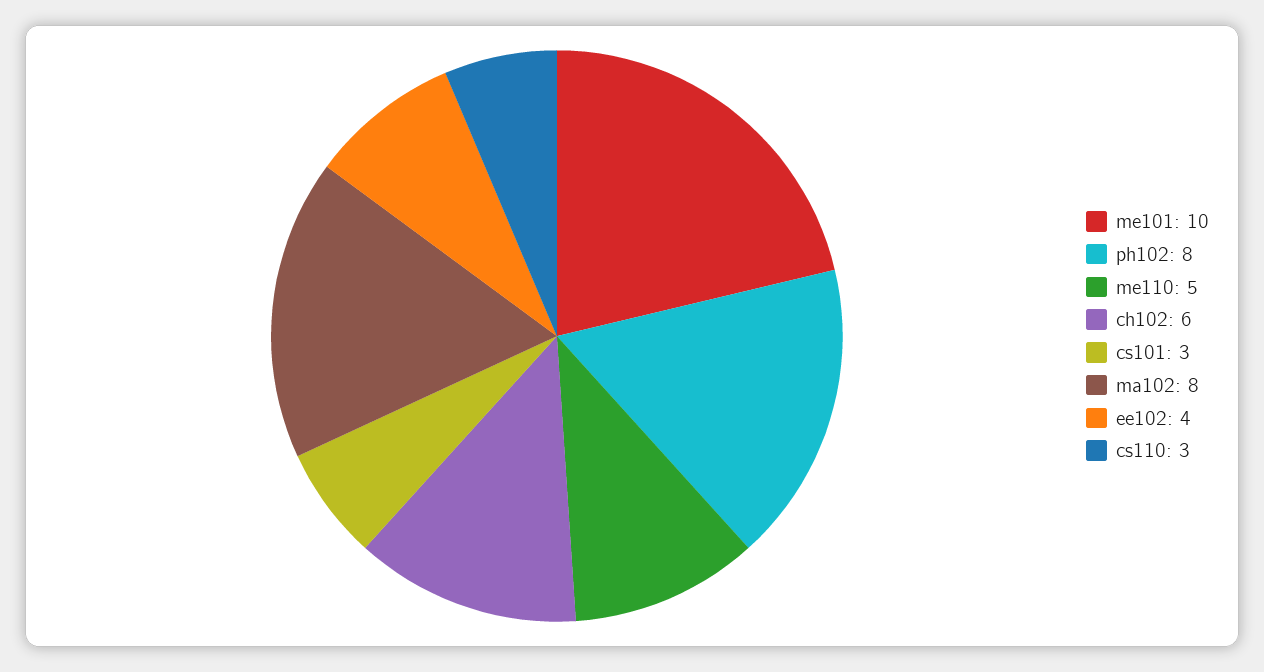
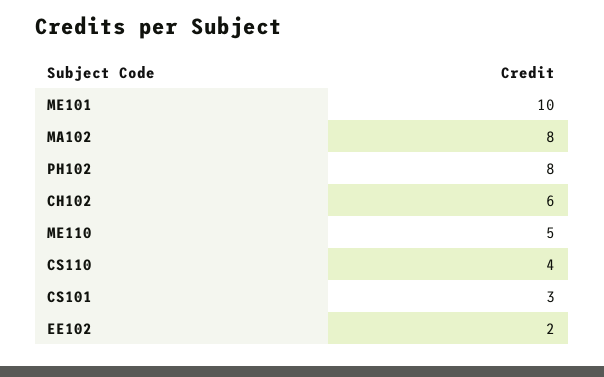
ee102: 4 -> 2
cs110: 3 -> 4

